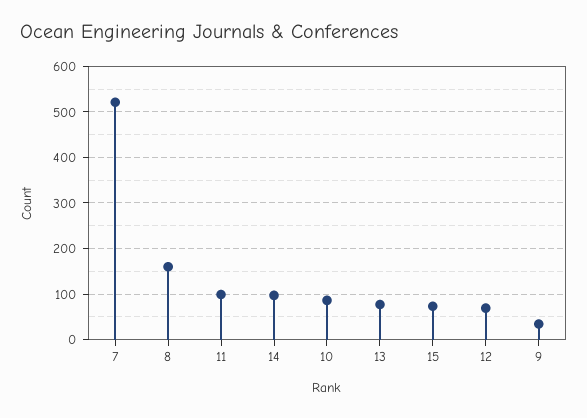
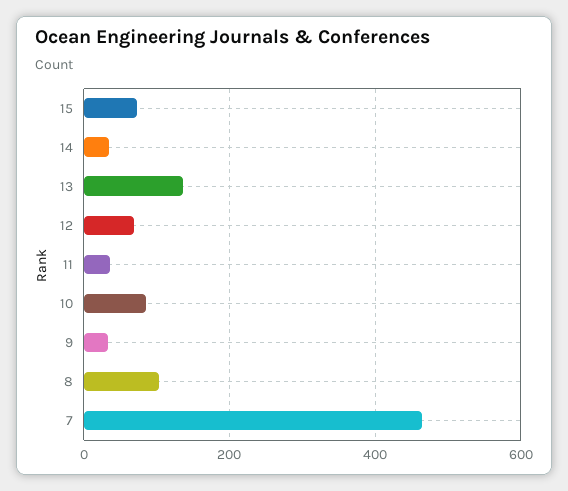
7: 520 -> 460
8: 160 -> 100
11: 100 -> 40
14: 100 -> 40
13: 80 -> 140

